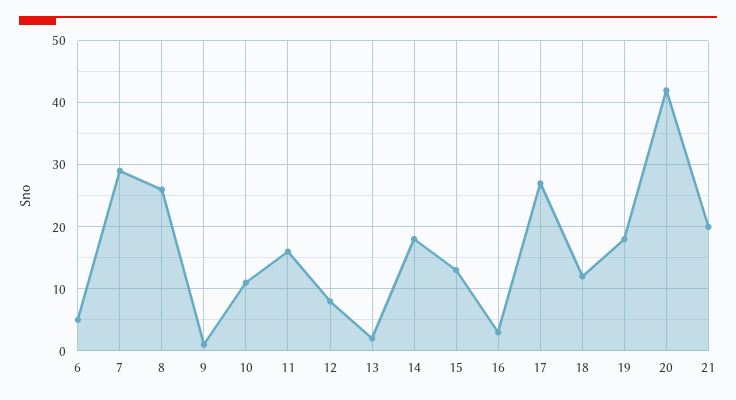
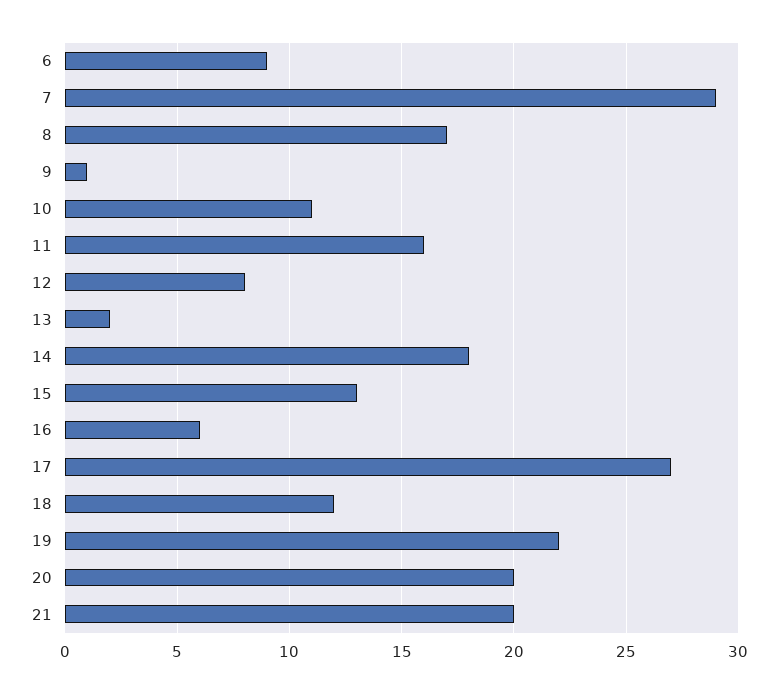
6: 5 -> 9
8: 26 -> 17
16: 3 -> 6
19: 18 -> 22
20: 42 -> 20

